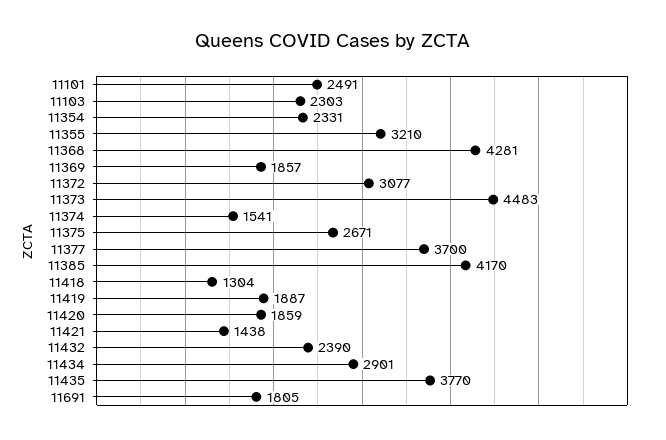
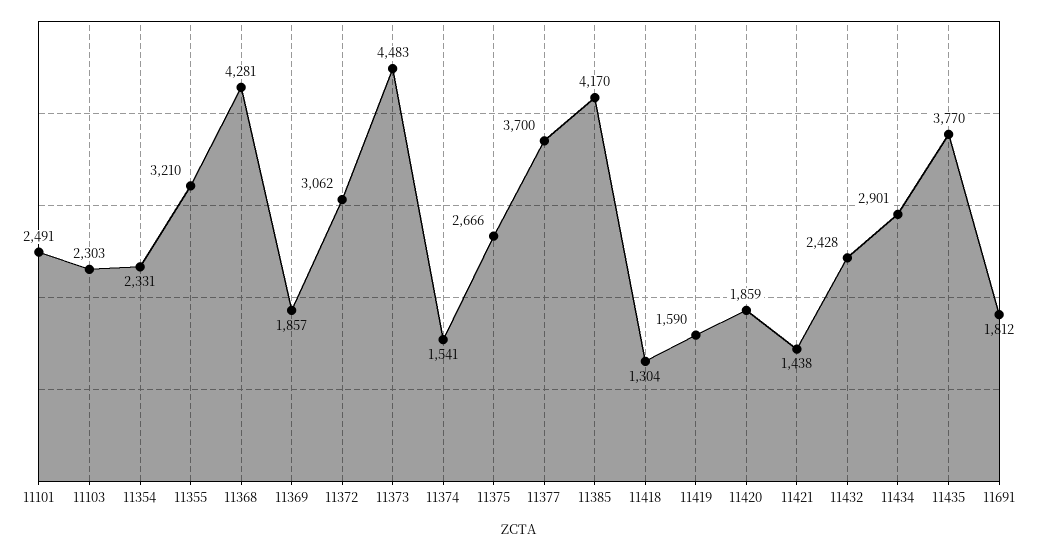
11372: 3077 -> 3062
11375: 2671 -> 2666
11419: 1887 -> 1590
11432: 2390 -> 2428
11691: 1805 -> 1812

